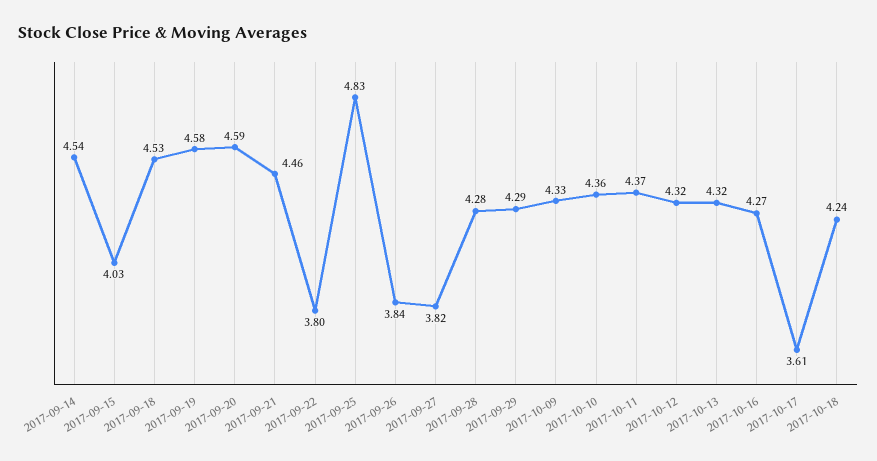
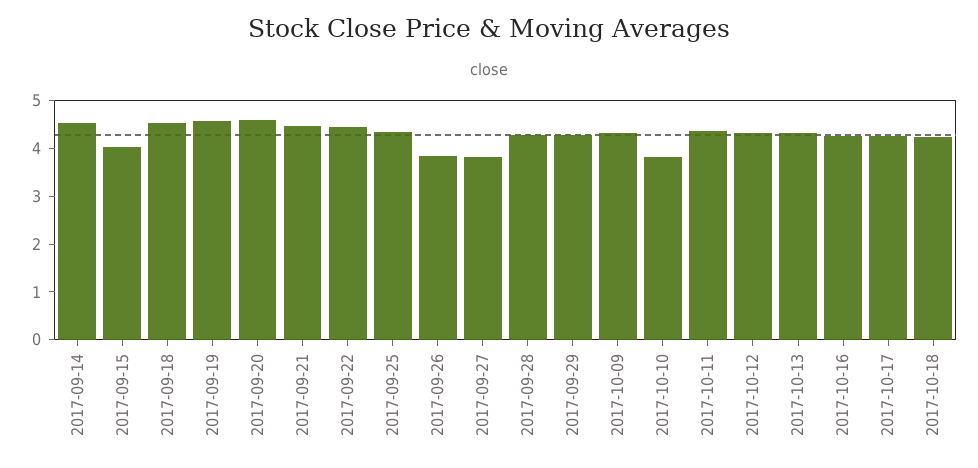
2017-09-22: 3.8 -> 4.4
2017-09-25: 4.83 -> 4.4
2017-10-10: 4.36 -> 3.8
2017-10-17: 3.61 -> 4.2

